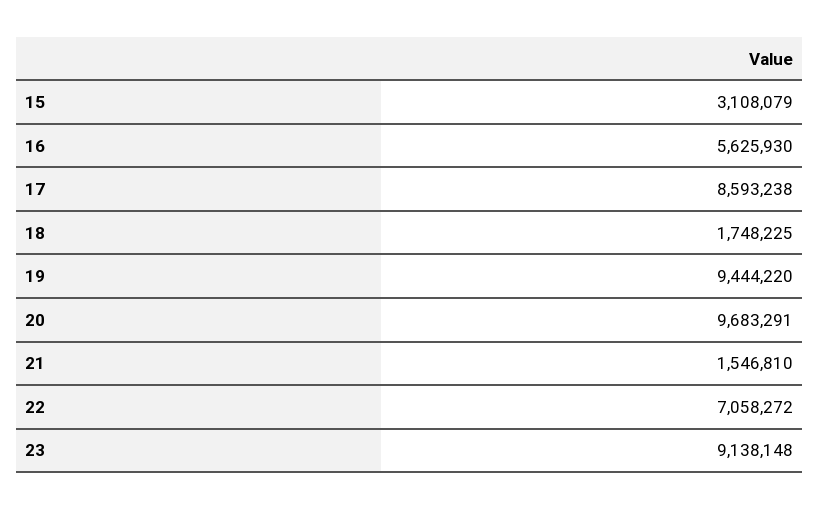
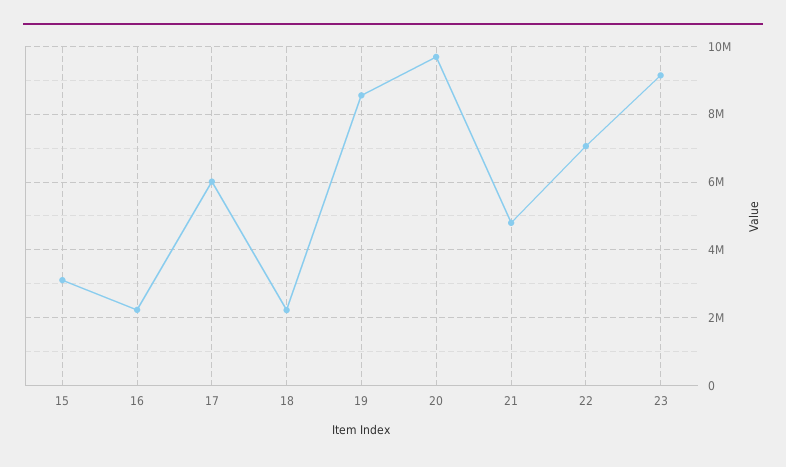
16: 5625930 -> 2200000
17: 8593238 -> 6000000
18: 1748225 -> 2200000
19: 9444220 -> 8600000
21: 1546810 -> 4800000

